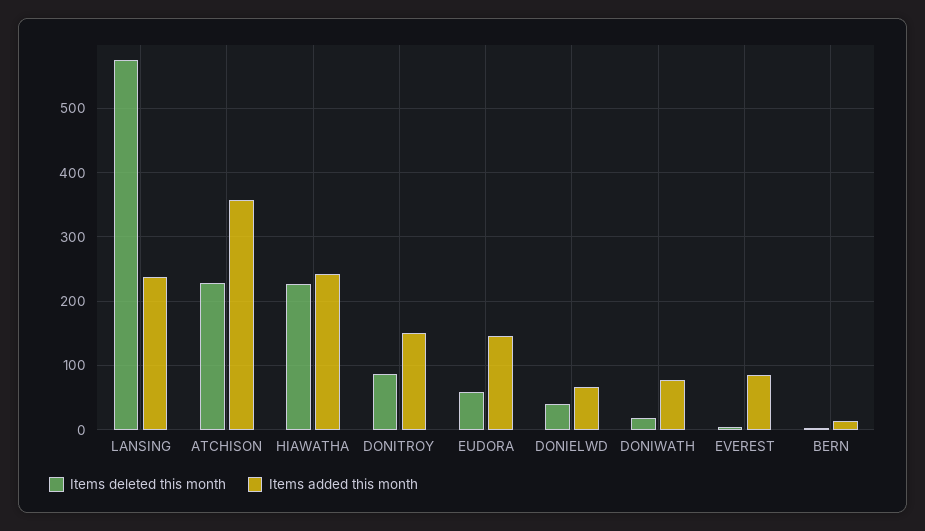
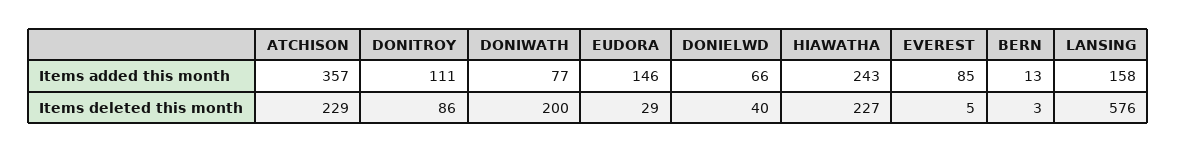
Items added this month, LANSING: 240 -> 158
Items added this month, DONITROY: 150 -> 111
Items deleted this month, EUDORA: 60 -> 29
Items deleted this month, DONIWATH: 20 -> 200

